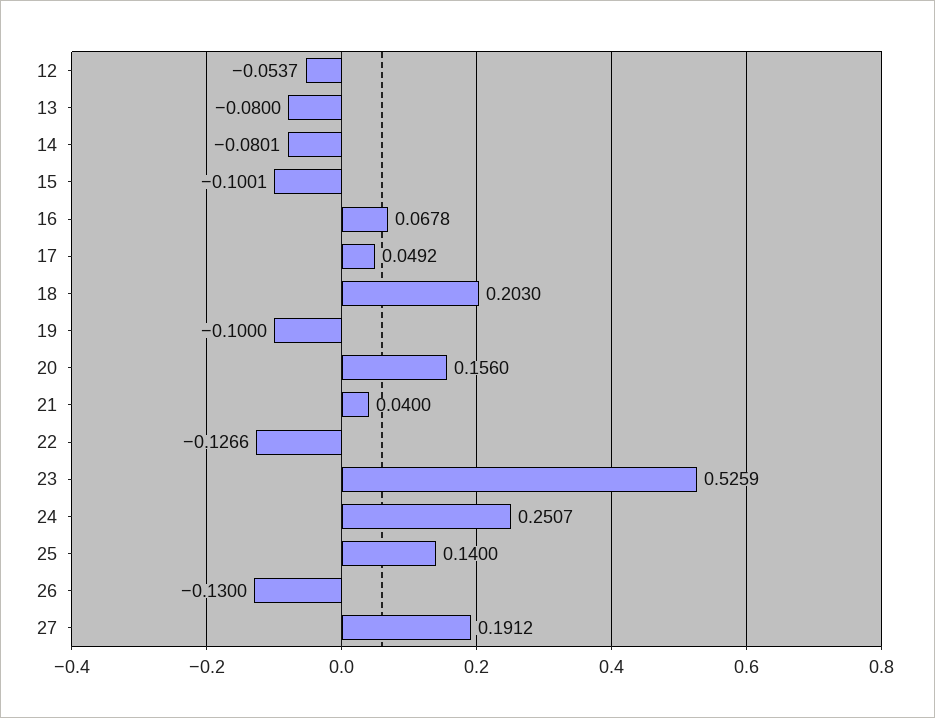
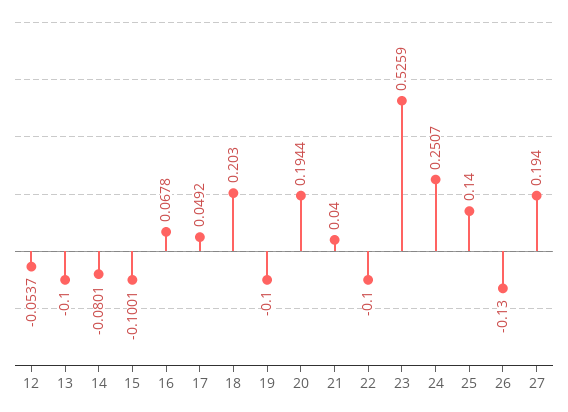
13: -0.08 -> -0.1
20: 0.156 -> 0.1944
22: -0.1266 -> -0.1
27: 0.1912 -> 0.194

